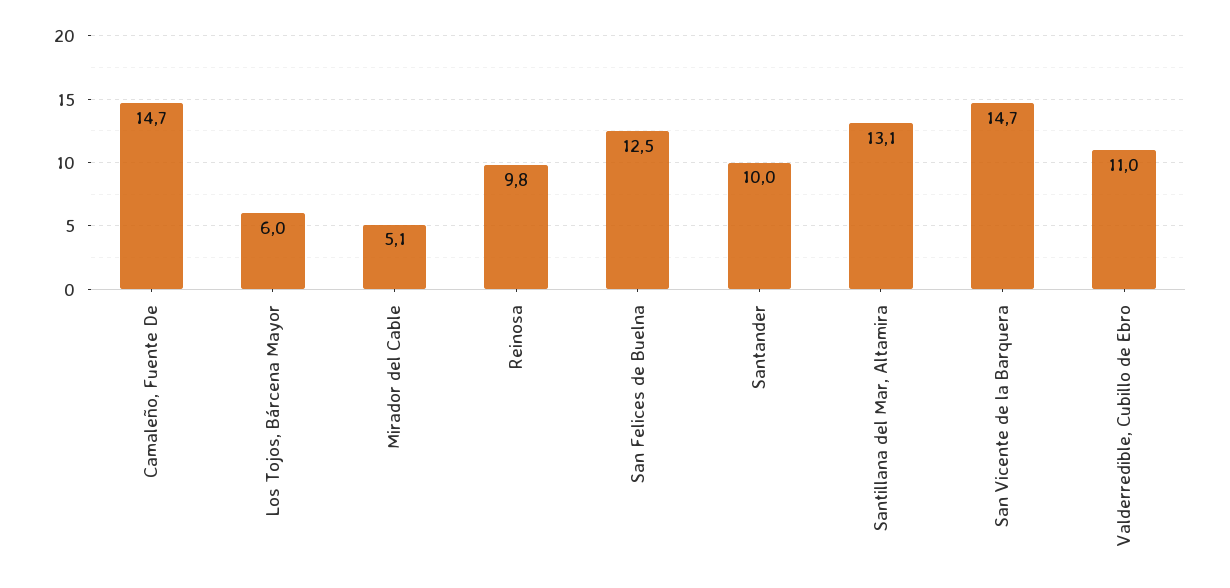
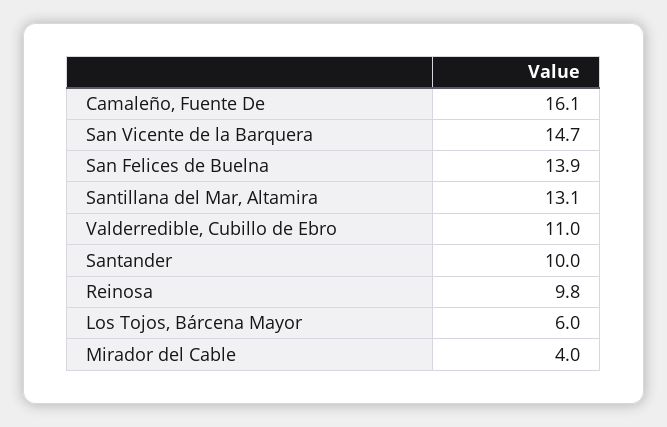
Camaleño, Fuente De: 14.7 -> 16.1
Mirador del Cable: 5.1 -> 4
San Felices de Buelna: 12.5 -> 13.9

